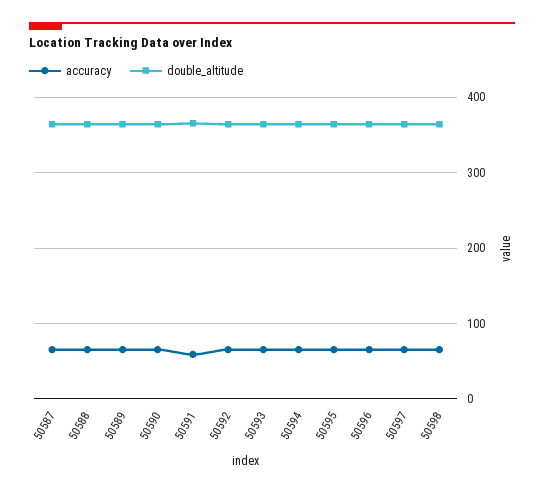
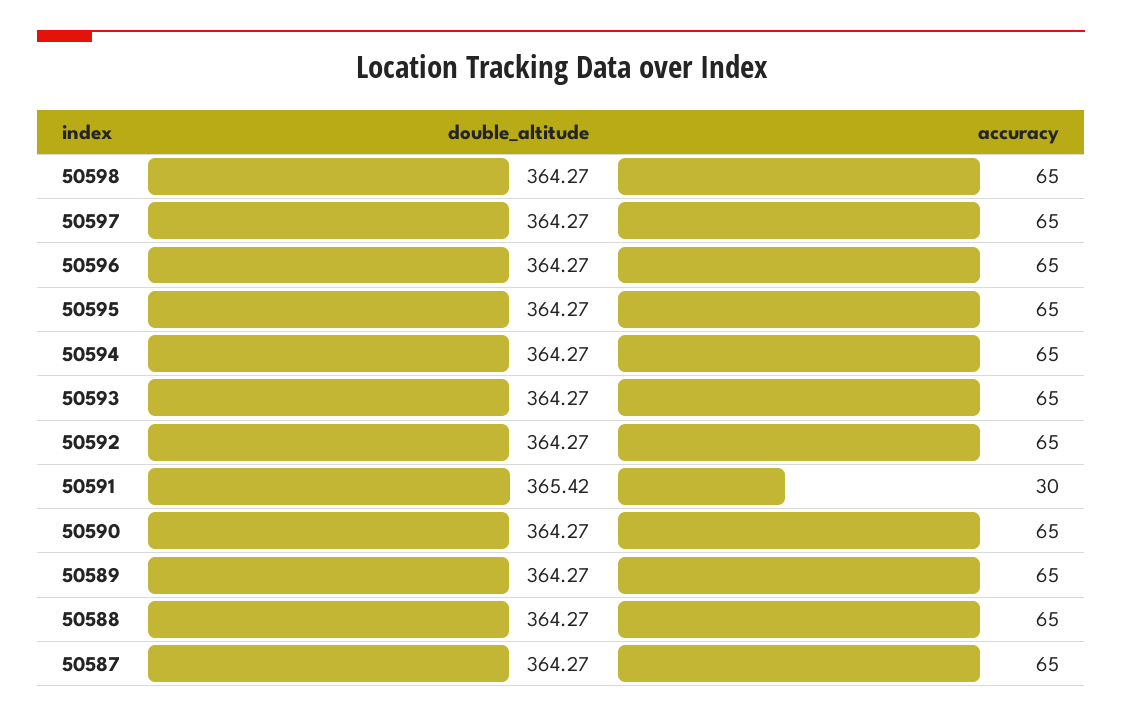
accuracy, 50591: 60 -> 30

